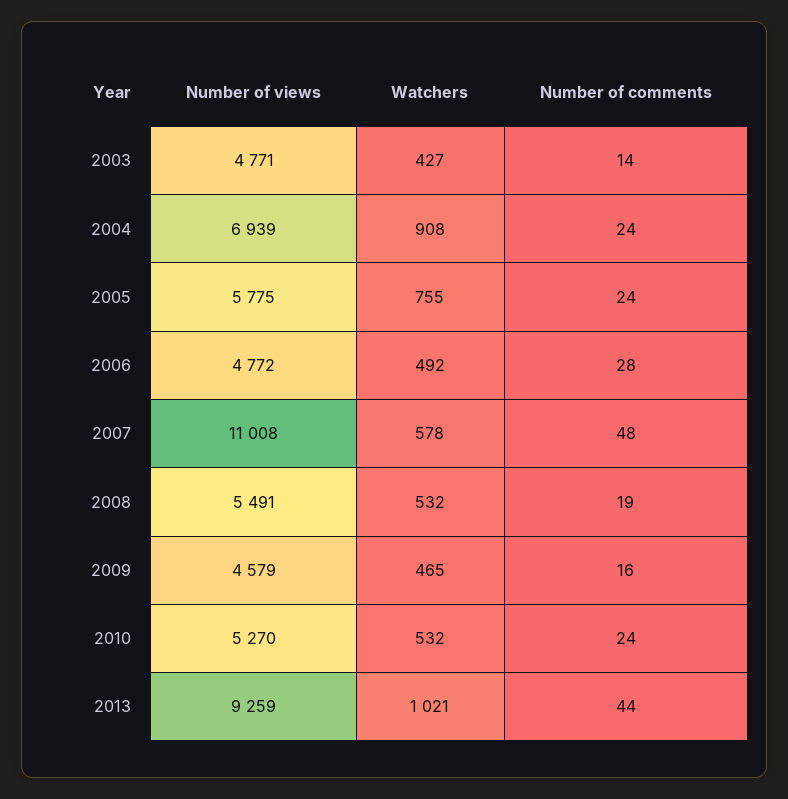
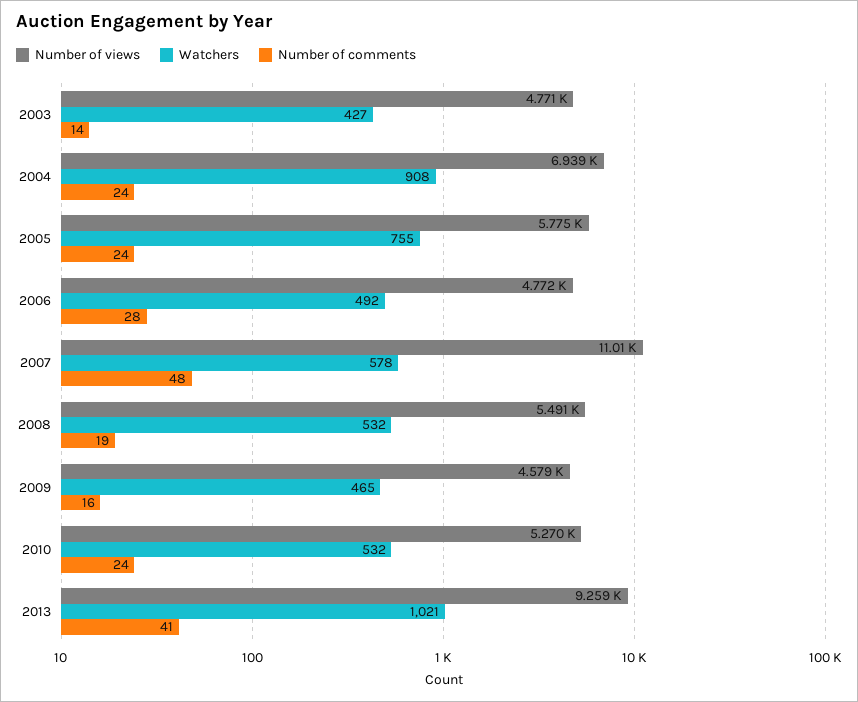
Number of comments, 2013: 44 -> 41

